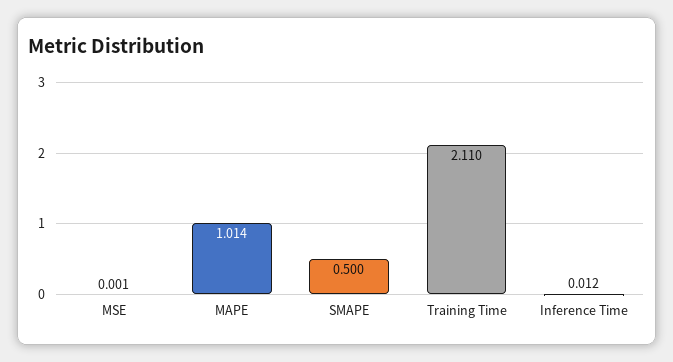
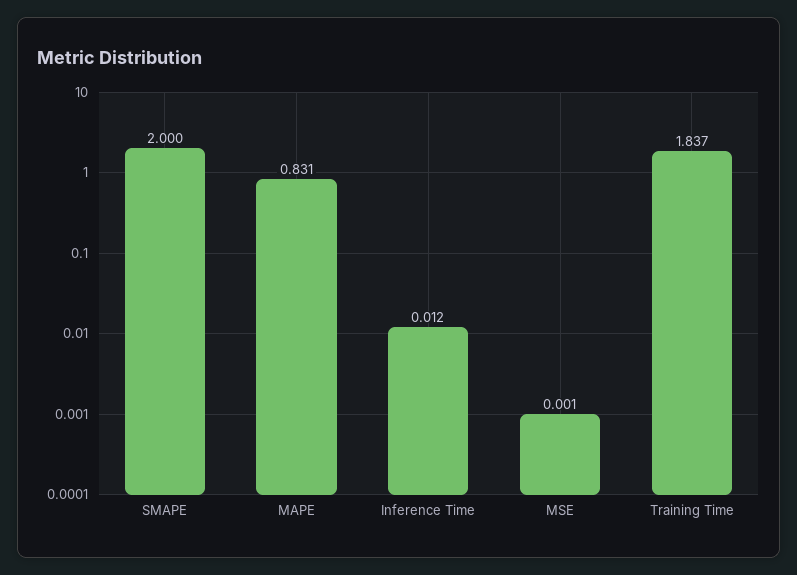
MAPE: 1.014 -> 0.831
SMAPE: 0.5 -> 2
Training Time: 2.11 -> 1.837

